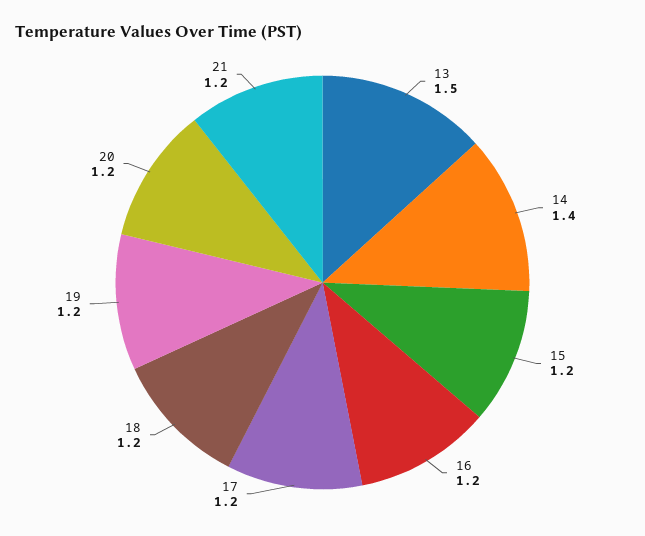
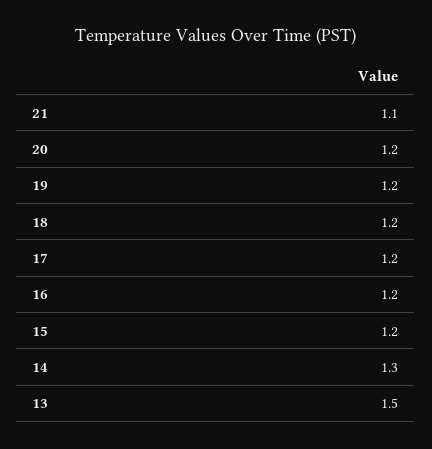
14: 1.4 -> 1.3
21: 1.2 -> 1.1

